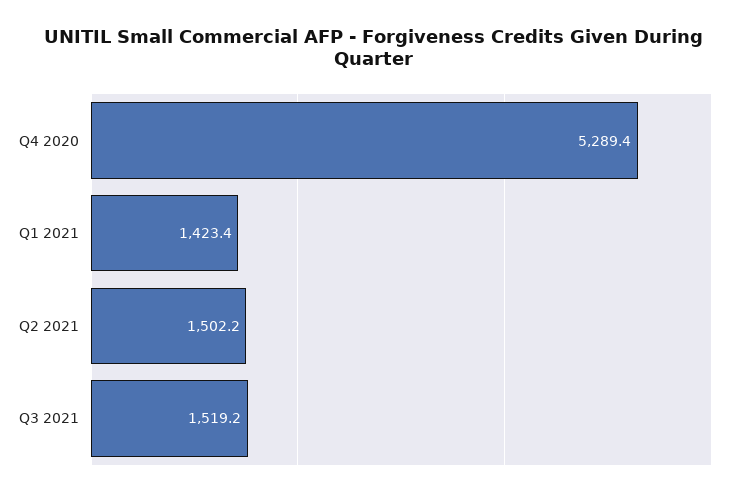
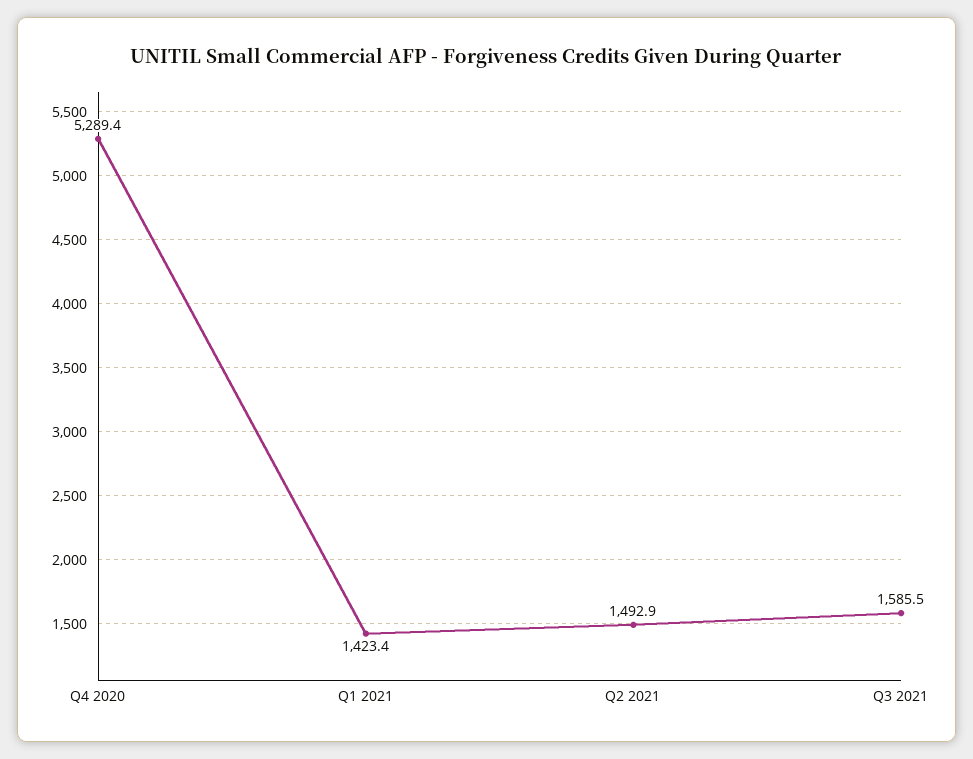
Q2 2021: 1502.2 -> 1492.9
Q3 2021: 1519.2 -> 1585.5

